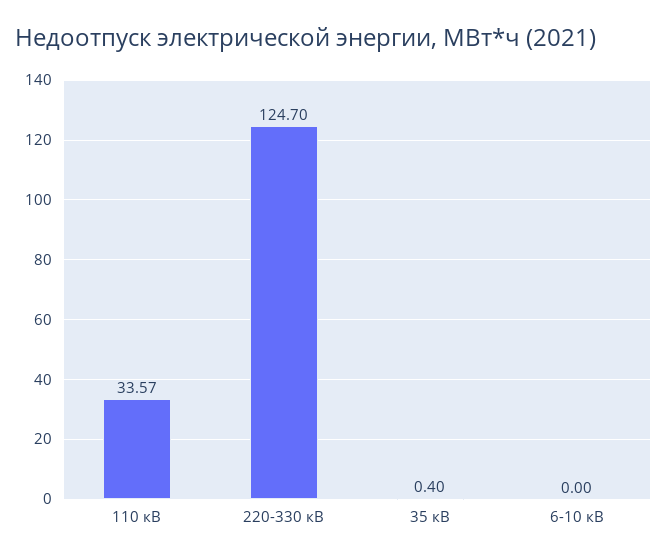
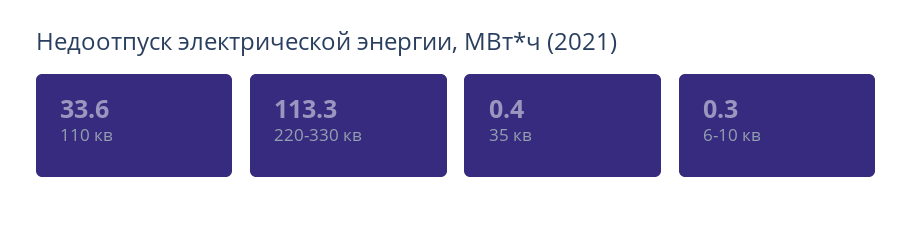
220-330 кВ: 124.7 -> 113.3
6-10 кВ: 0 -> 0.3

